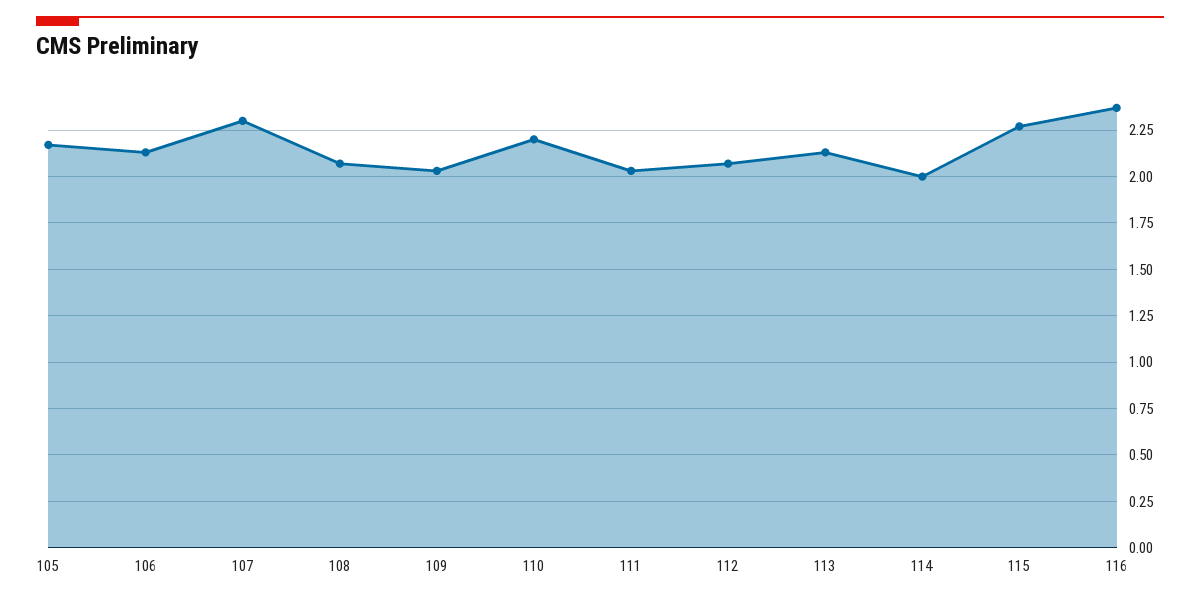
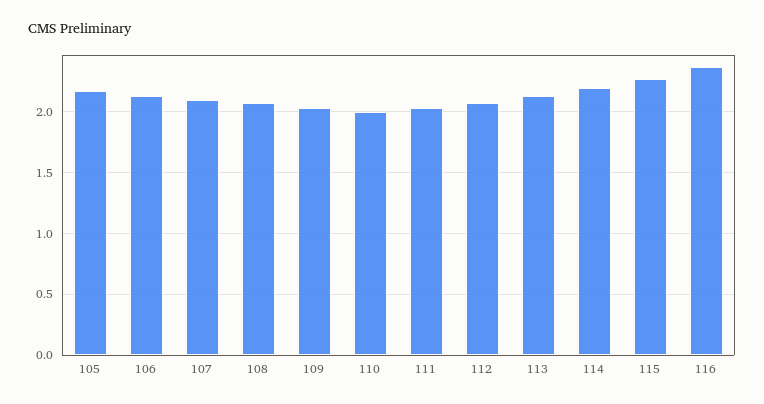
107: 2.3 -> 2.1
110: 2.2 -> 2
114: 2 -> 2.2

